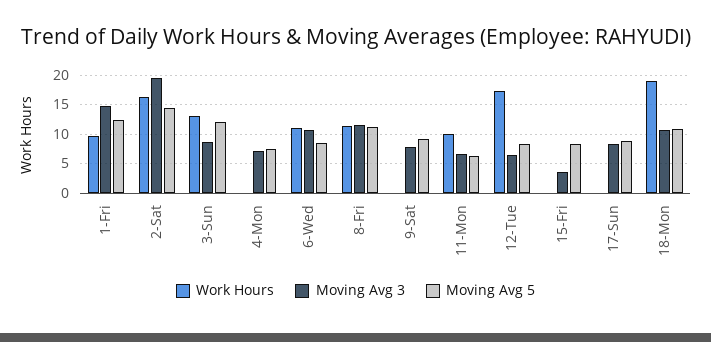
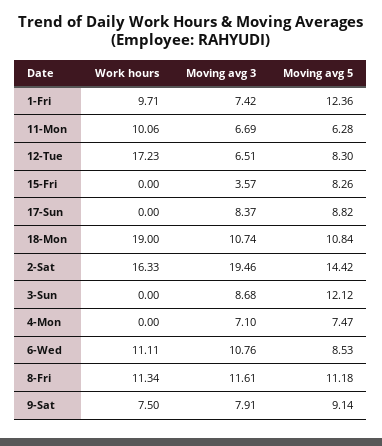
Moving Avg 3, 1-Fri: 15 -> 7.42
Work Hours, 3-Sun: 12.5 -> 0
Work Hours, 9-Sat: 0 -> 7.5

